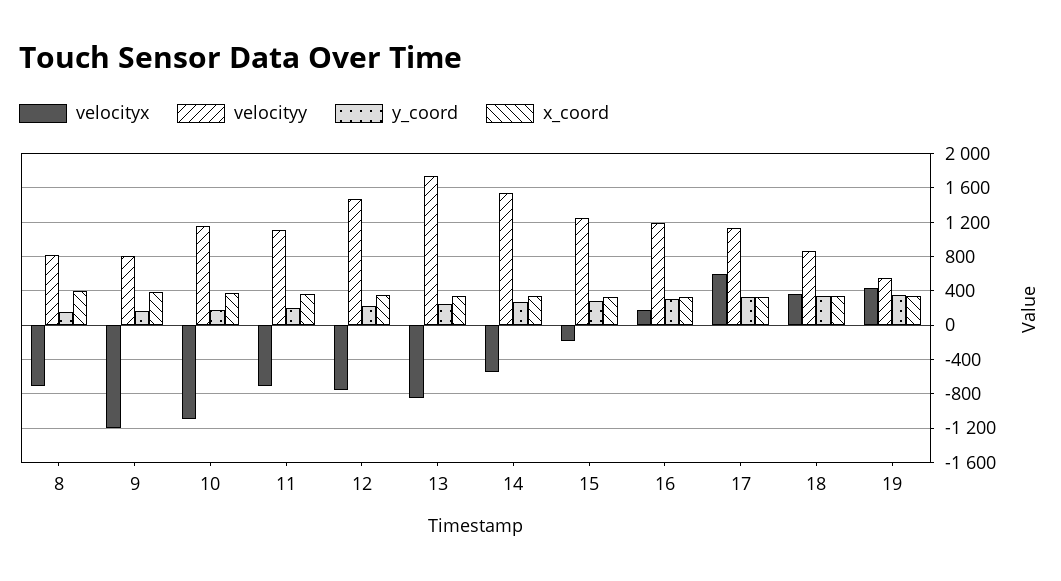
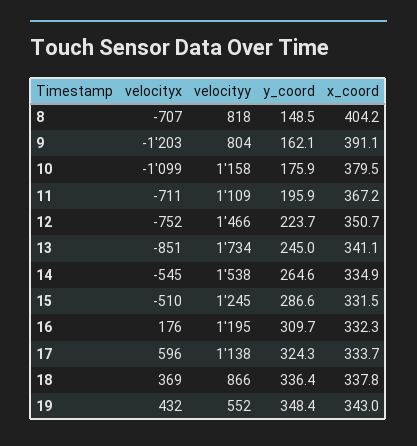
velocityx, 15: -200 -> -510

